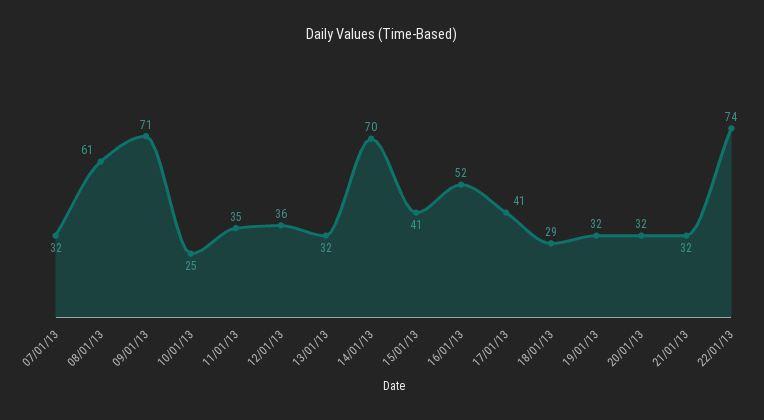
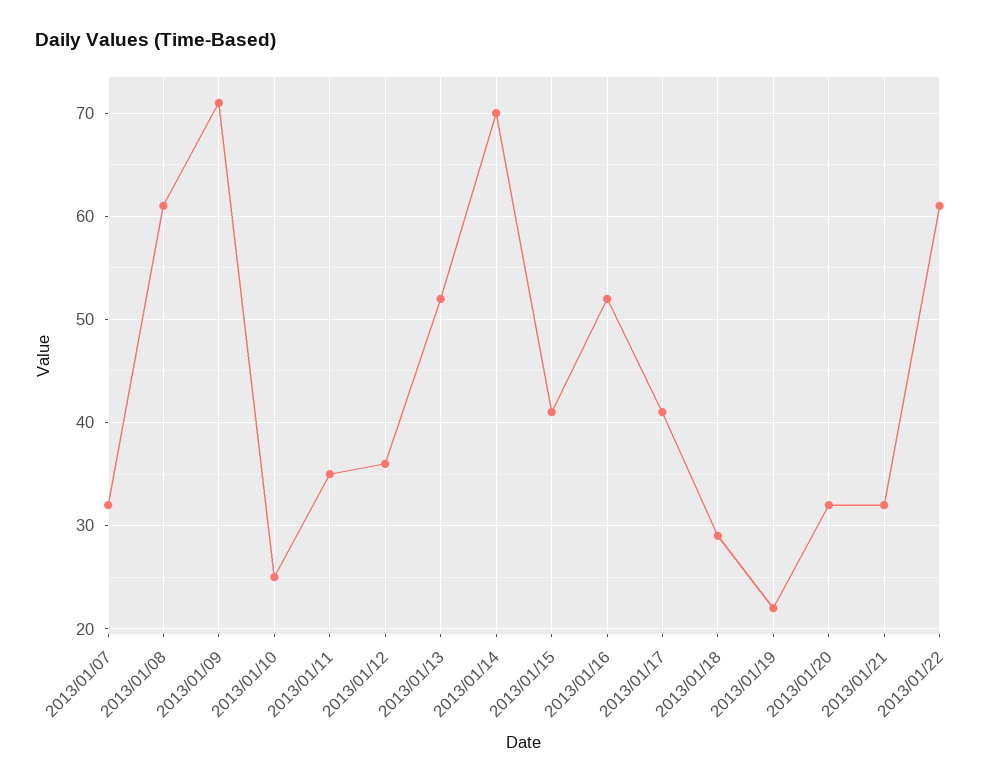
13/01/13: 32 -> 52
19/01/13: 32 -> 22
22/01/13: 74 -> 61

